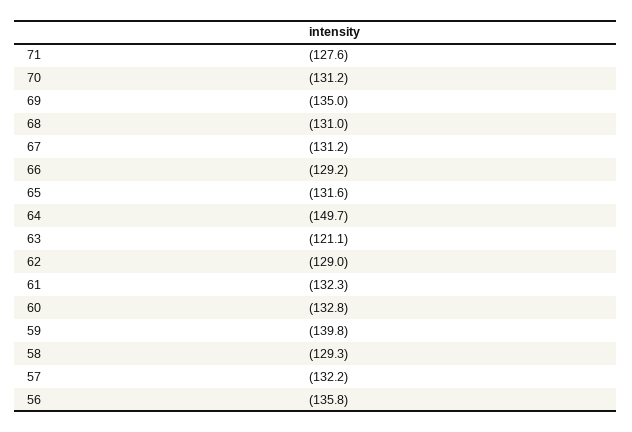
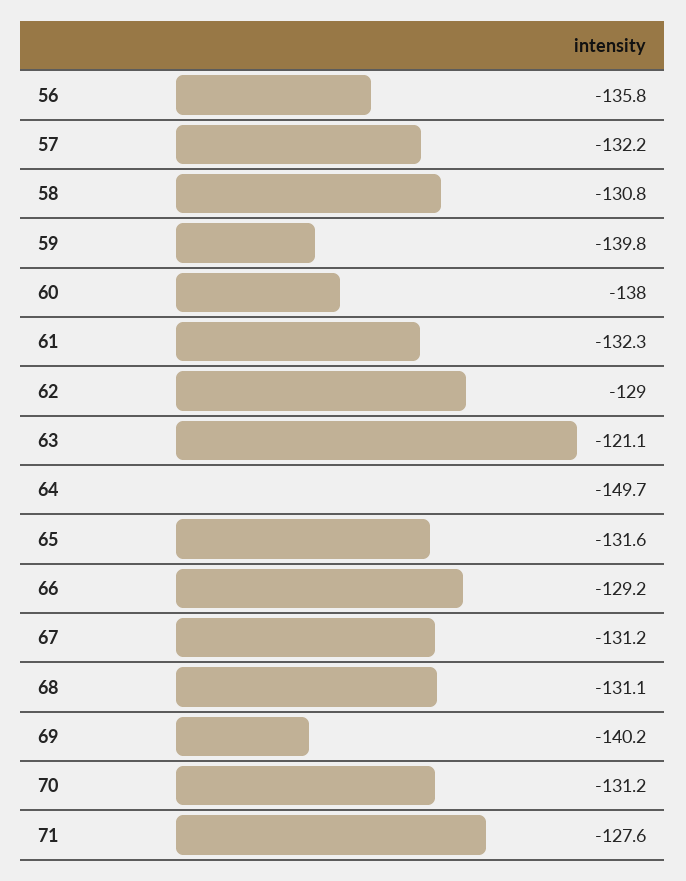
69: -135 -> -140.2
68: -131 -> -131.1
60: -132.8 -> -138
58: -129.3 -> -130.8

